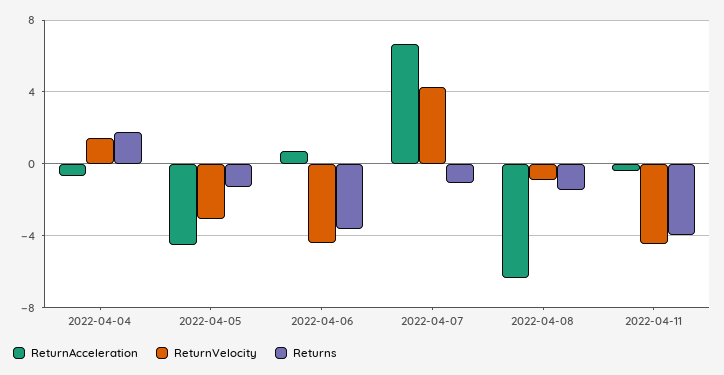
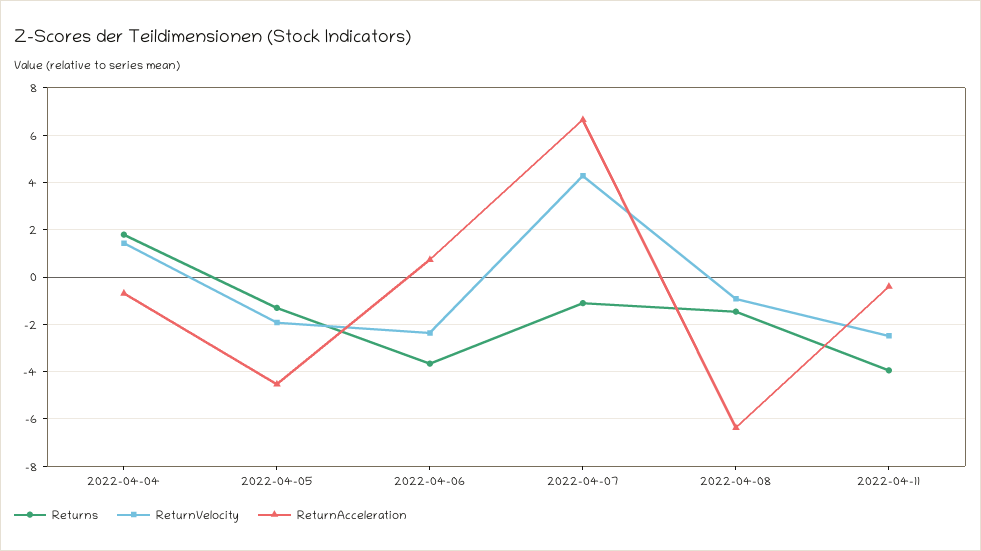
ReturnVelocity, 2022-04-05: -3 -> -2
ReturnVelocity, 2022-04-06: -4.5 -> -2.5
ReturnVelocity, 2022-04-11: -4.5 -> -2.5

